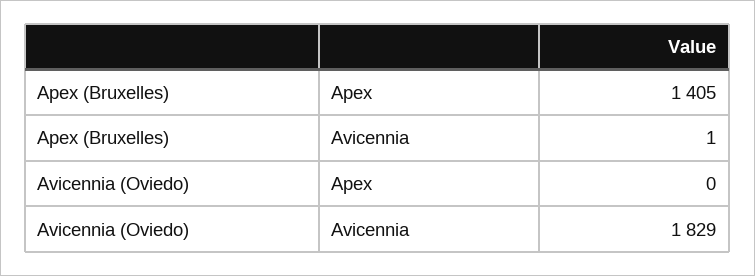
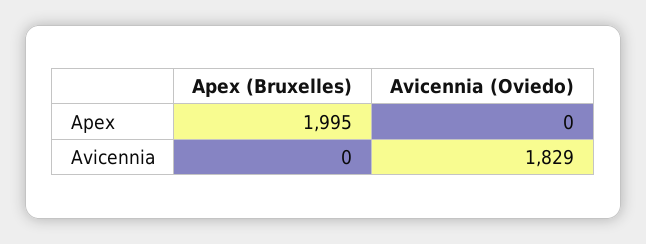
Apex (Bruxelles), Apex: 1405 -> 1995
Apex (Bruxelles), Avicennia: 1 -> 0

